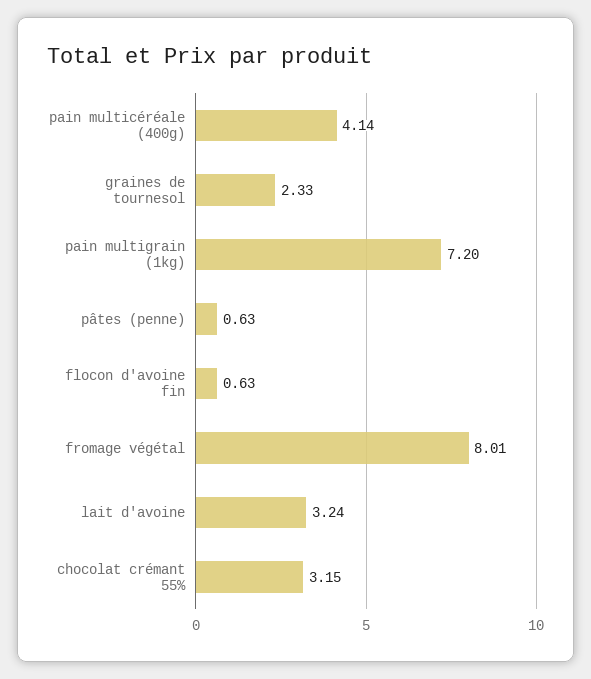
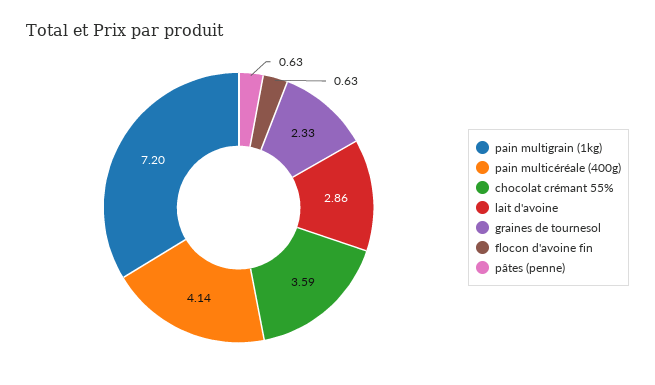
fromage végétal: 8.01 -> none
lait d'avoine: 3.24 -> 2.86
chocolat crémant 55%: 3.15 -> 3.59

